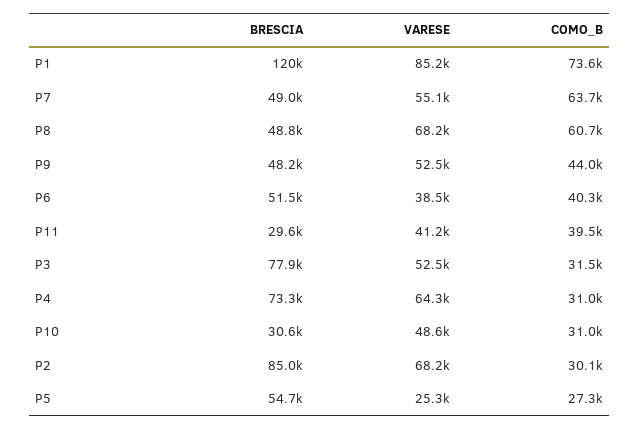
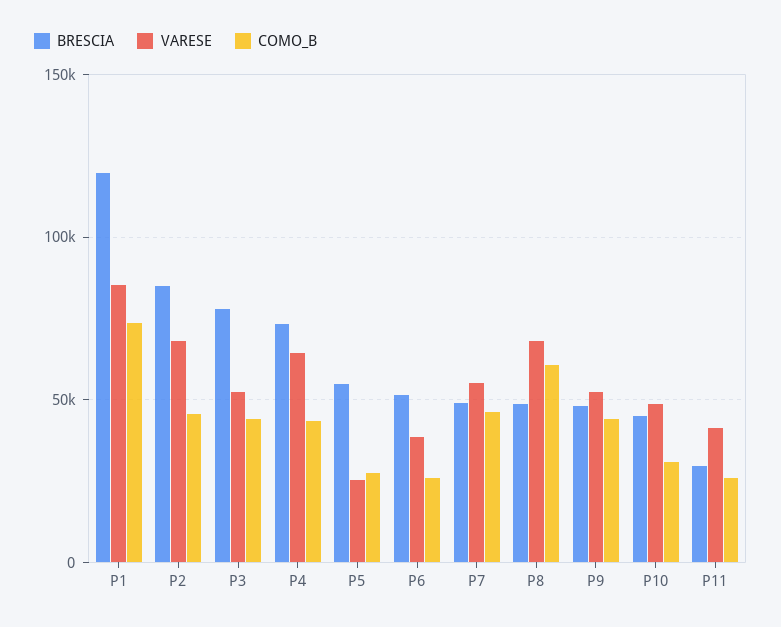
COMO_B, P7: 63700 -> 45000
COMO_B, P6: 40300 -> 25000
COMO_B, P11: 39500 -> 25000
COMO_B, P3: 31500 -> 45000
COMO_B, P4: 31000 -> 45000
BRESCIA, P10: 30600 -> 45000
COMO_B, P2: 30100 -> 45000

